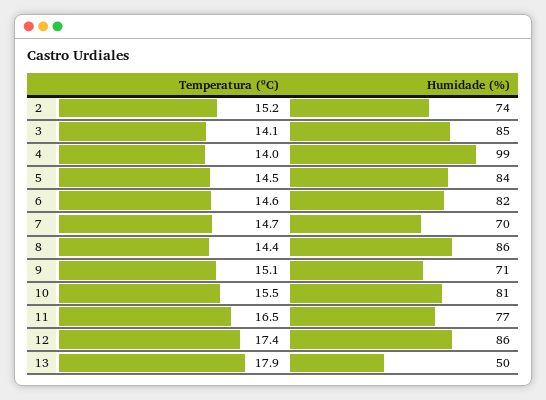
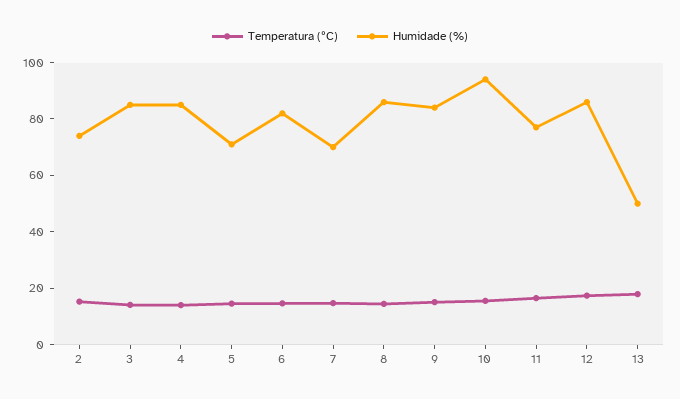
Humidade (%), 4: 99 -> 85
Humidade (%), 5: 84 -> 70
Humidade (%), 9: 71 -> 85
Humidade (%), 10: 81 -> 95

